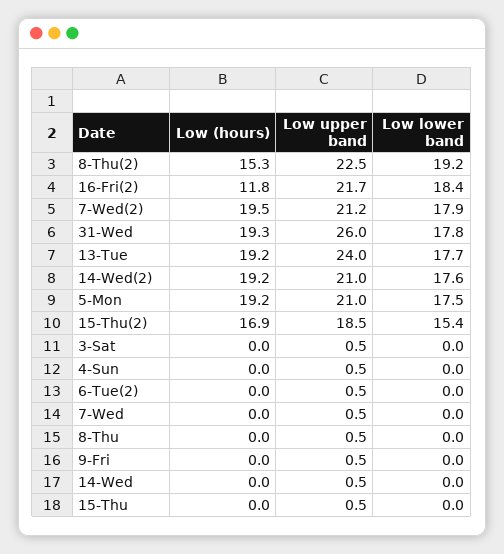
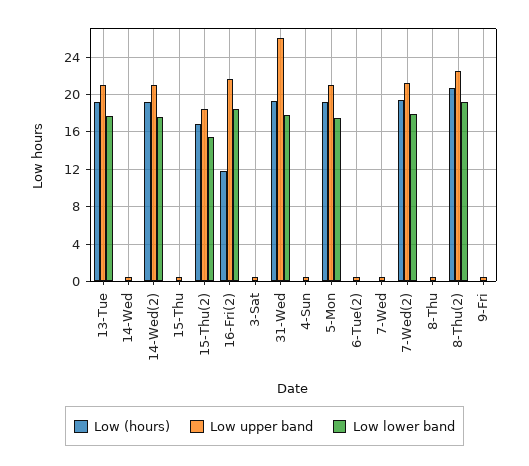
Low (hours), 8-Thu(2): 15.3 -> 21
Low upper band, 13-Tue: 24 -> 21

